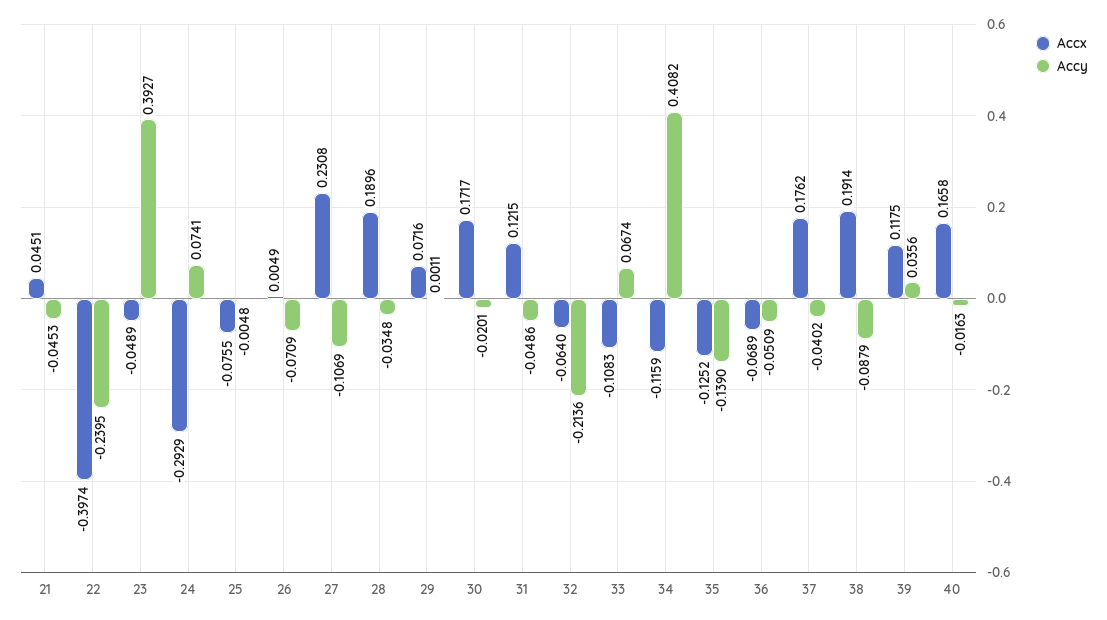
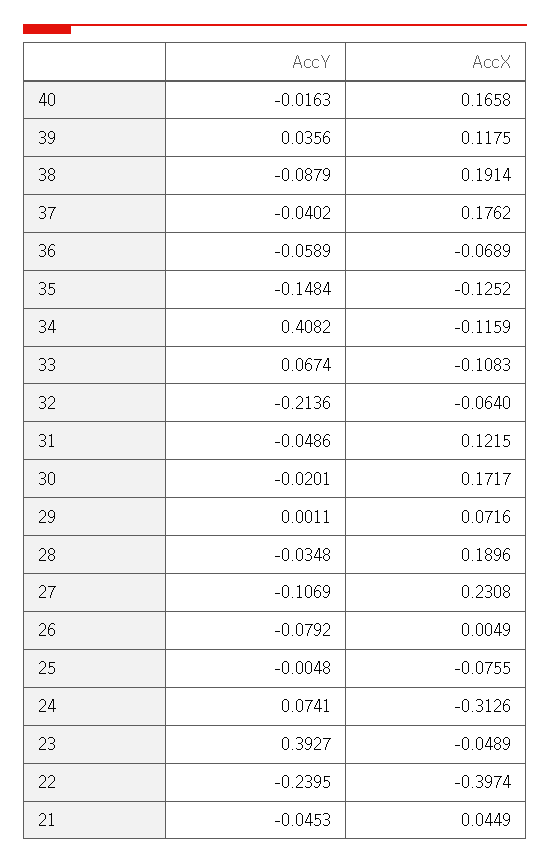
Accx, 21: 0.0451 -> 0.0449
Accx, 24: -0.2929 -> -0.3126
Accy, 26: -0.0709 -> -0.0792
Accy, 35: -0.139 -> -0.1484
Accy, 36: -0.0509 -> -0.0589

